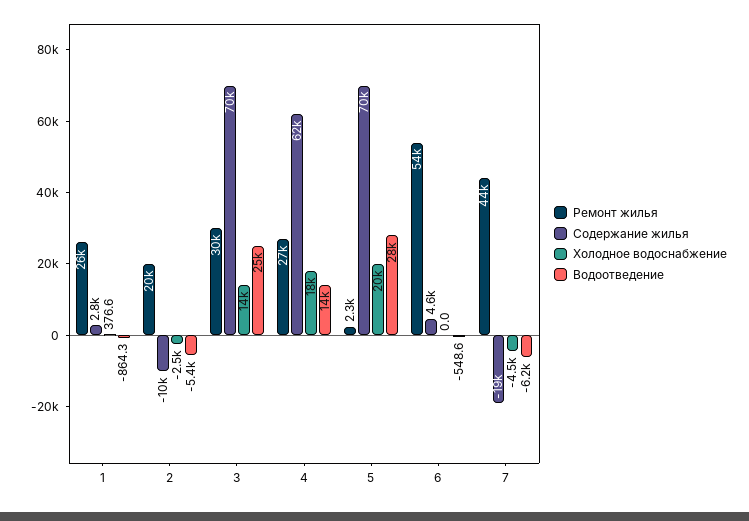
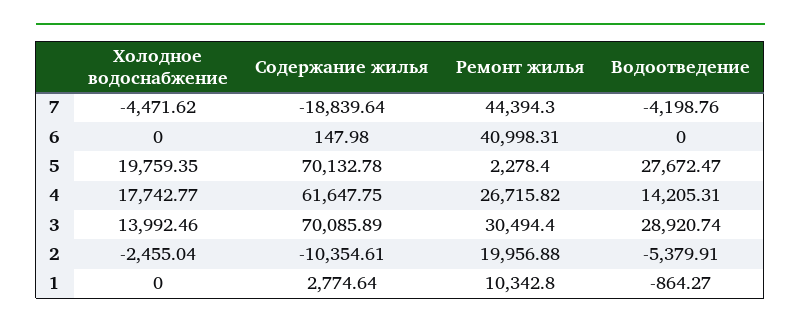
Ремонт жилья, 1: 26000 -> 10342.8
Холодное водоснабжение, 1: 376.6 -> 0
Водоотведение, 3: 25000 -> 28920.74
Ремонт жилья, 6: 54000 -> 40998.31
Содержание жилья, 6: 4600 -> 147.98
Водоотведение, 6: -548.6 -> 0
Водоотведение, 7: -6200 -> -4198.76

